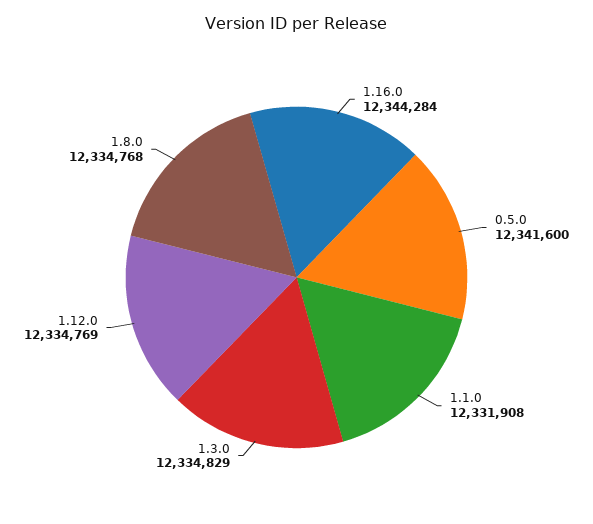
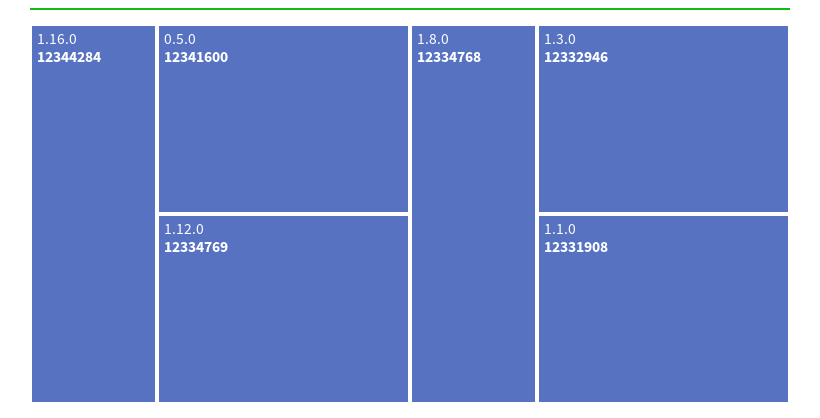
1.3.0: 12334829 -> 12332946

